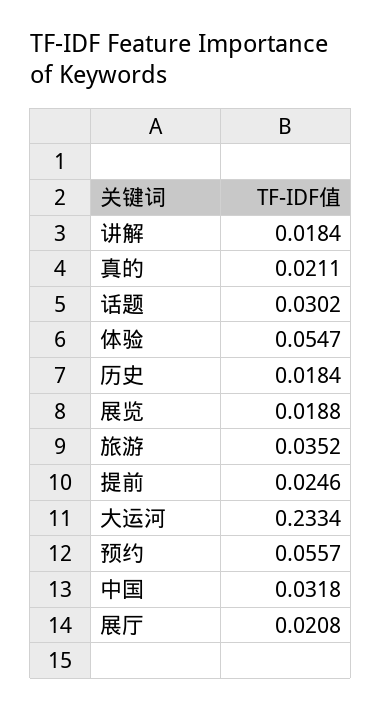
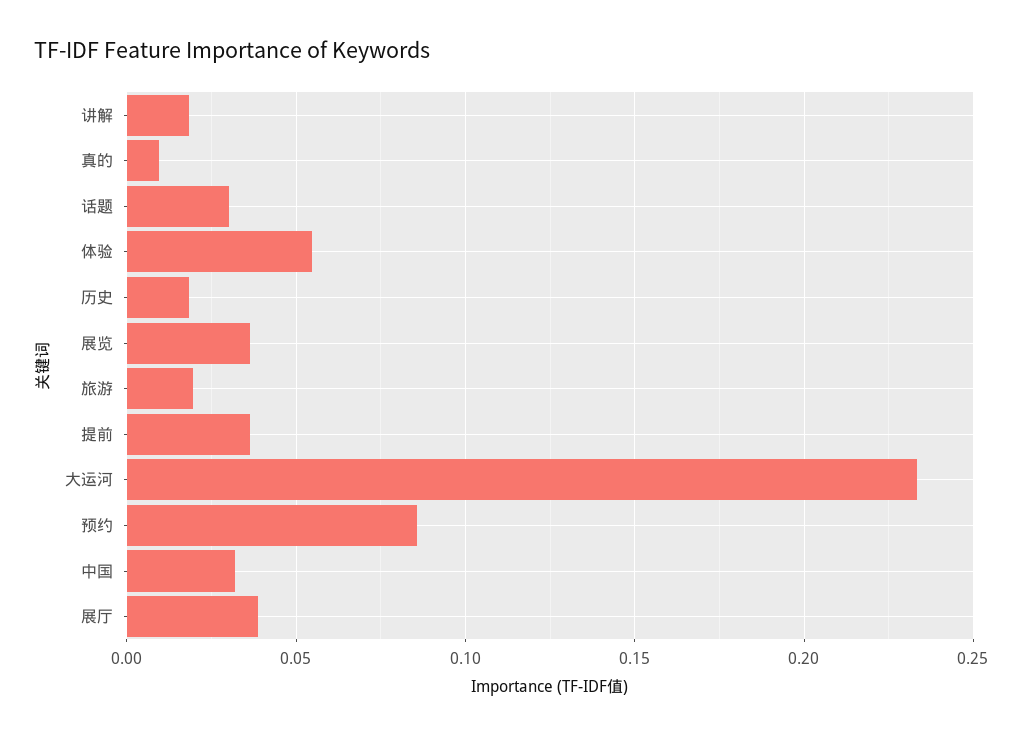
真的: 0.0211 -> 0.01
展览: 0.0188 -> 0.035
旅游: 0.0352 -> 0.02
提前: 0.0246 -> 0.035
预约: 0.0557 -> 0.085
展厅: 0.0208 -> 0.04

